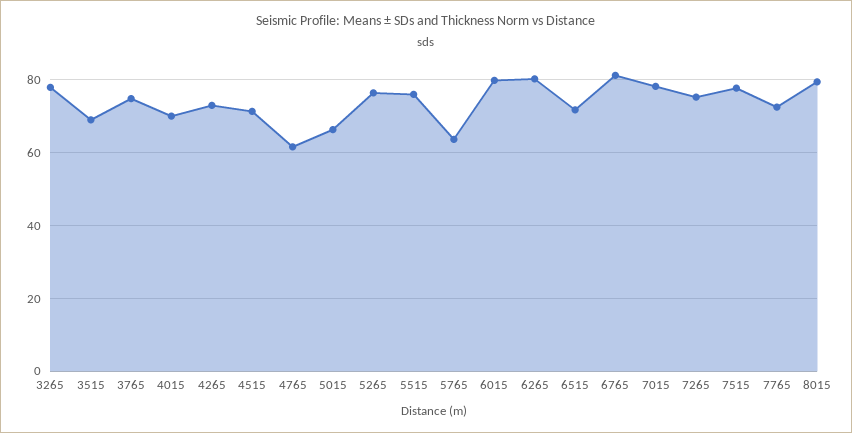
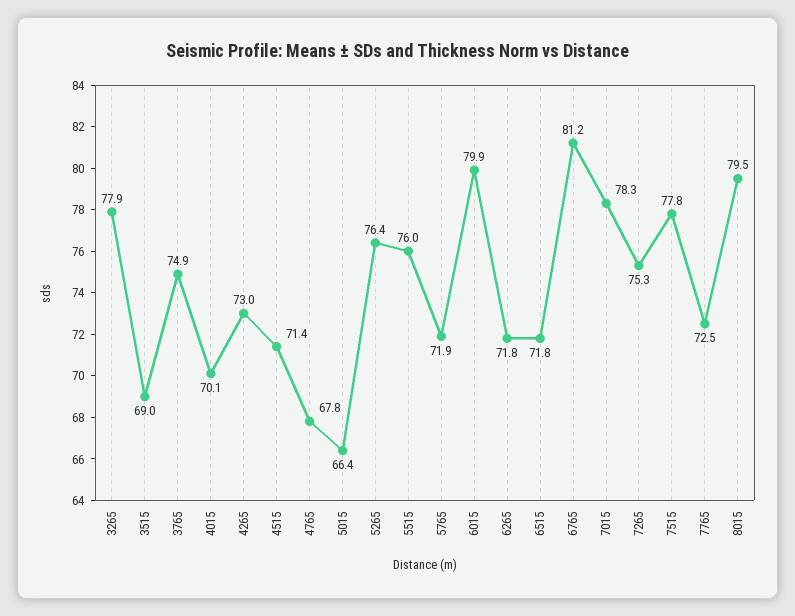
4765: 62 -> 67.8
5765: 64 -> 71.9
6265: 80 -> 71.8

